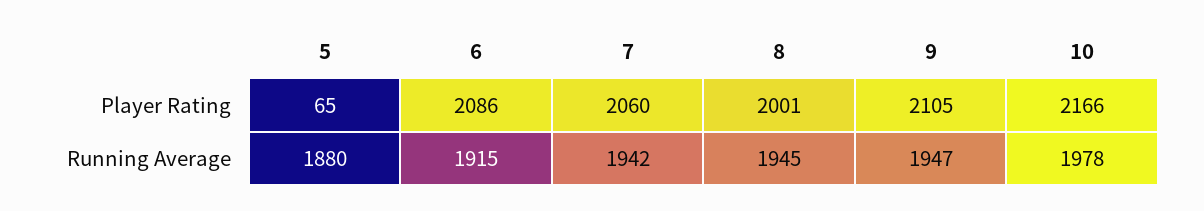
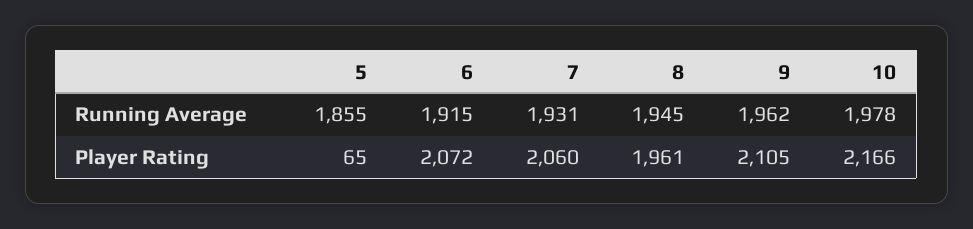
6, Player Rating: 2086 -> 2072
8, Player Rating: 2001 -> 1961
5, Running Average: 1880 -> 1855
7, Running Average: 1942 -> 1931
9, Running Average: 1947 -> 1962

